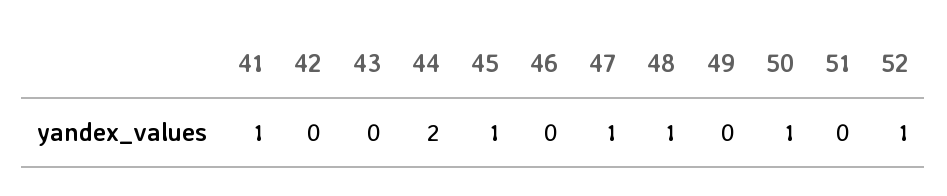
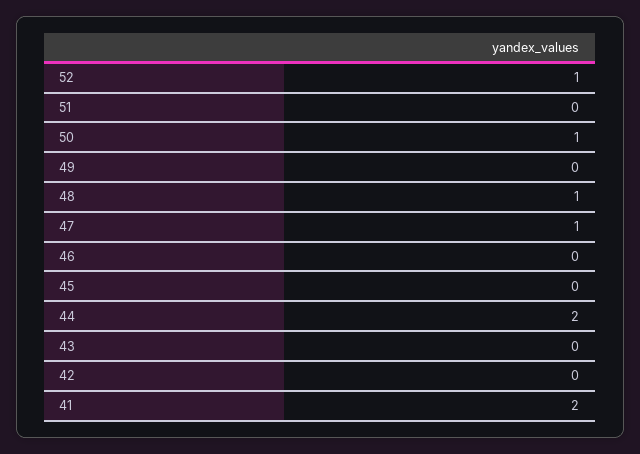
41: 1 -> 2
45: 1 -> 0

